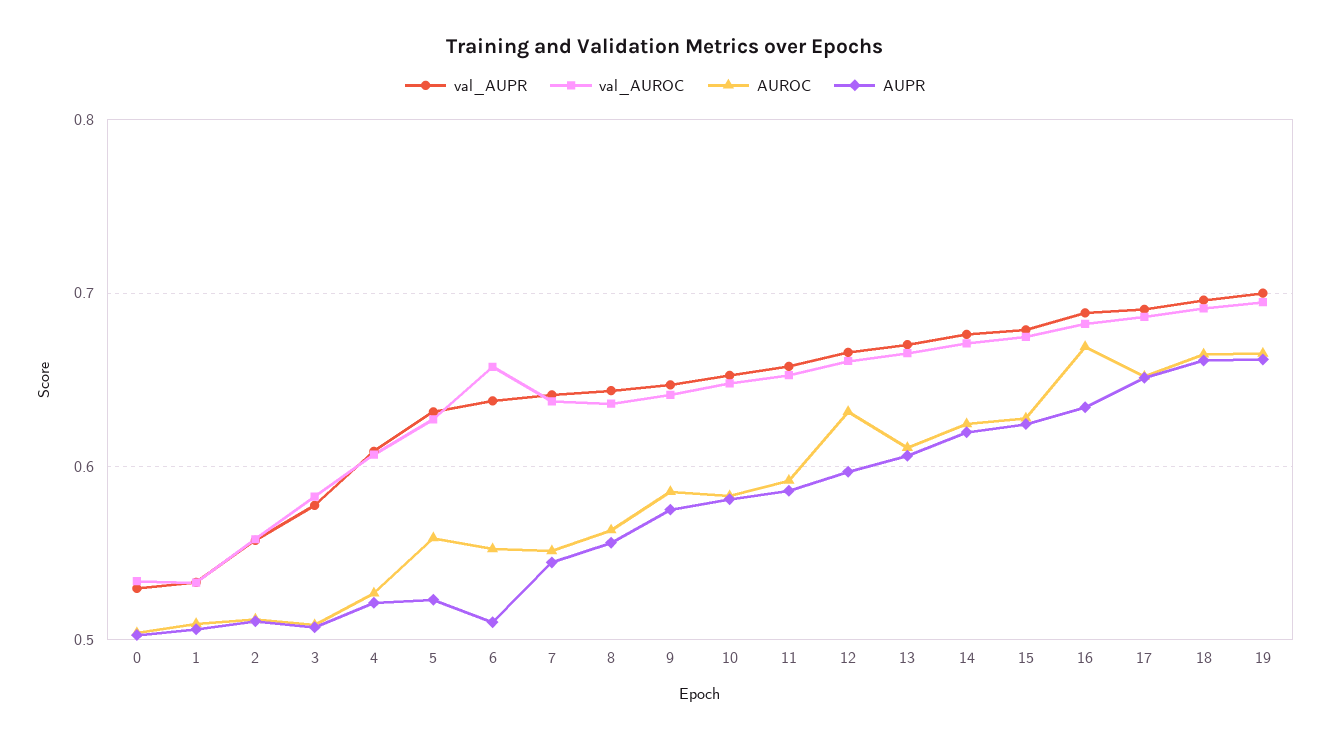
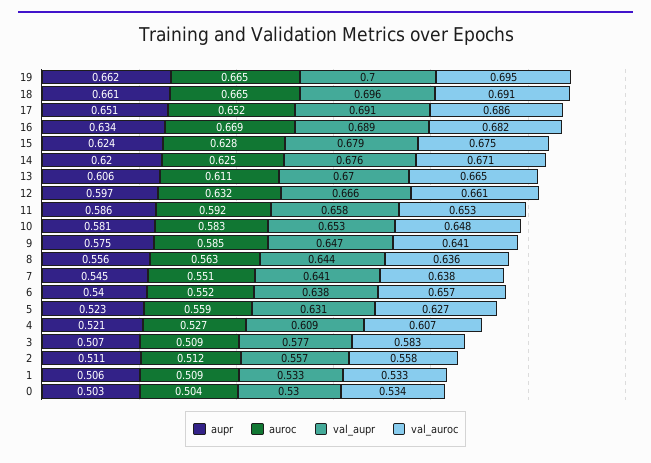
AUPR, 6: 0.51 -> 0.54

